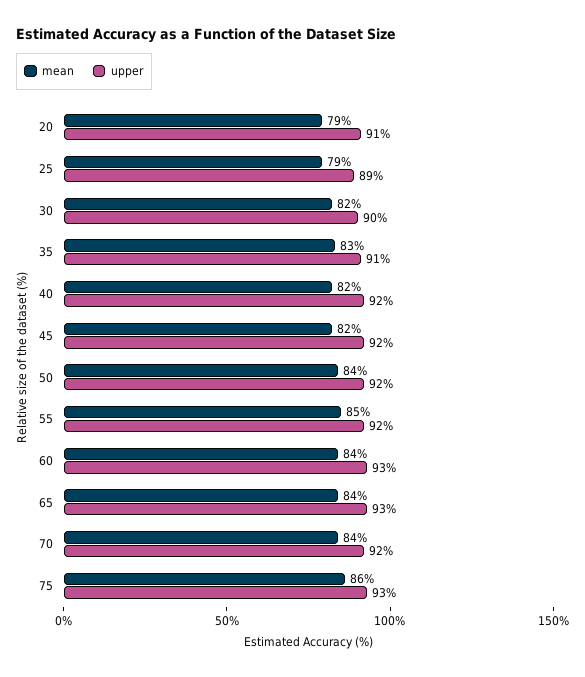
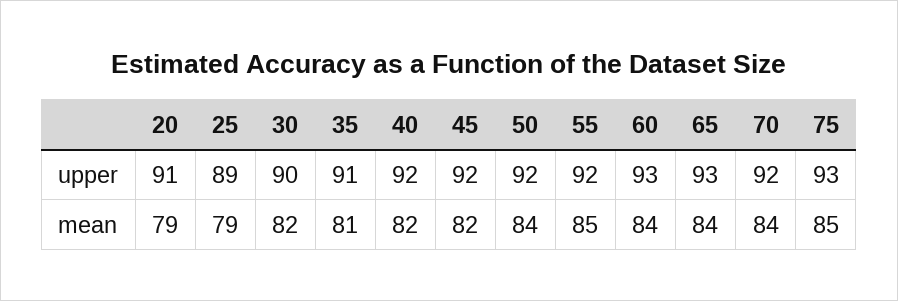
mean, 35: 83 -> 81
mean, 75: 86 -> 85

